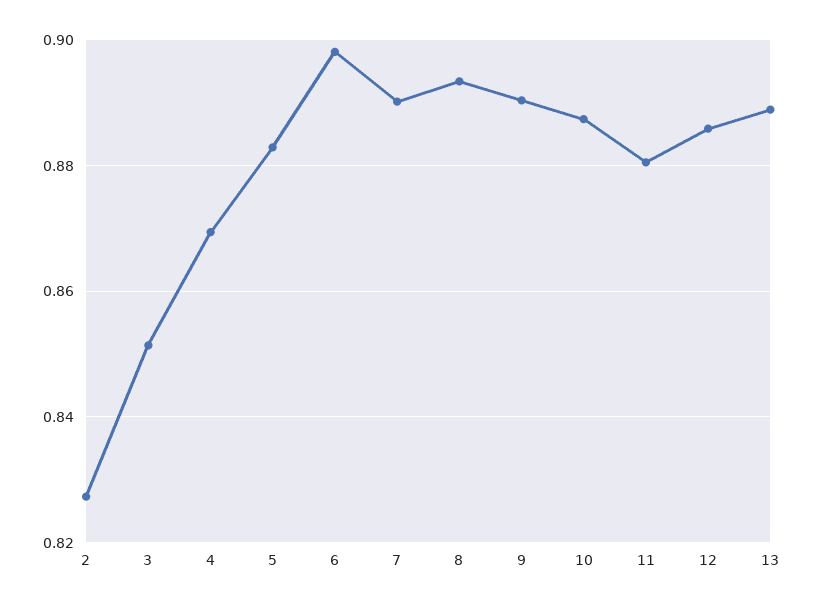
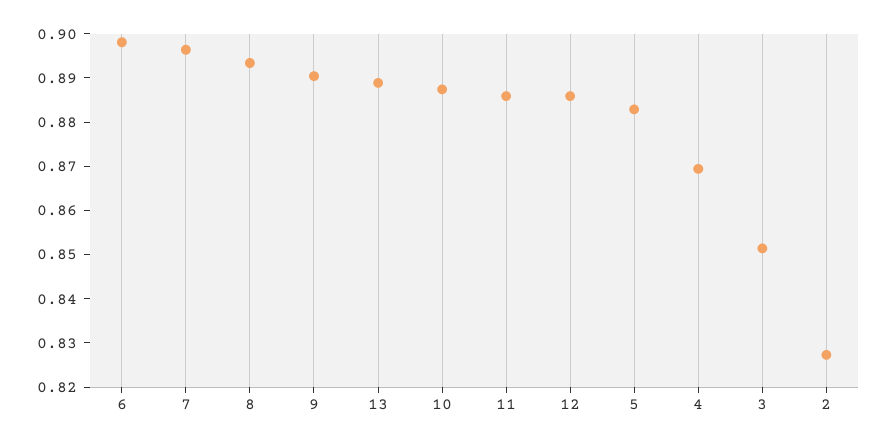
7: 0.89 -> 0.896
11: 0.88 -> 0.886

